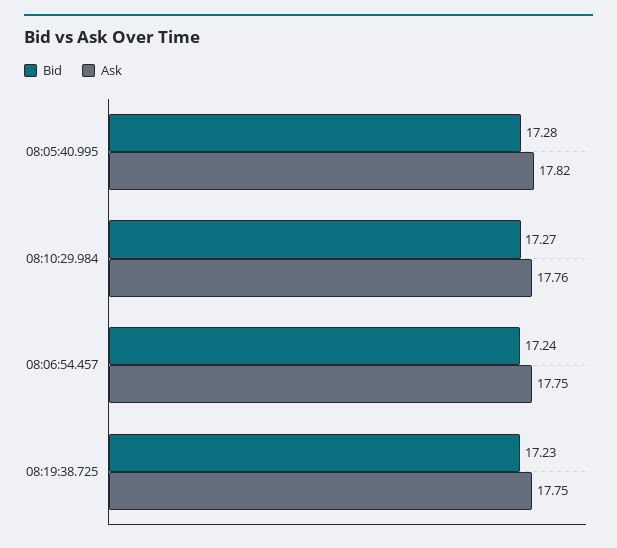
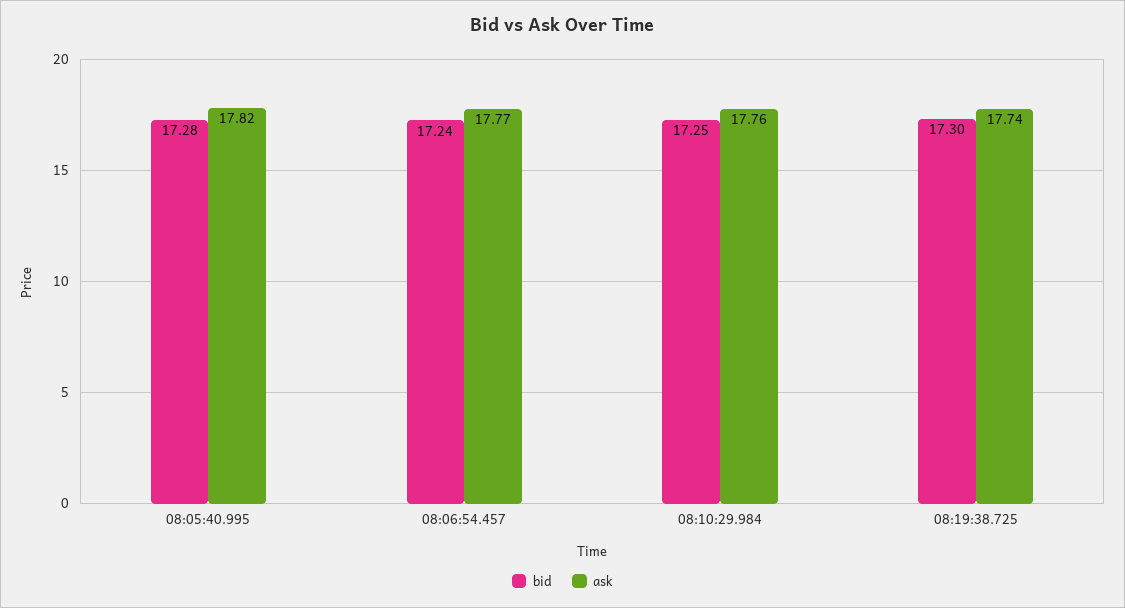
Bid, 08:10:29.984: 17.27 -> 17.25
Ask, 08:06:54.457: 17.75 -> 17.77
Bid, 08:19:38.725: 17.23 -> 17.3
Ask, 08:19:38.725: 17.75 -> 17.74

